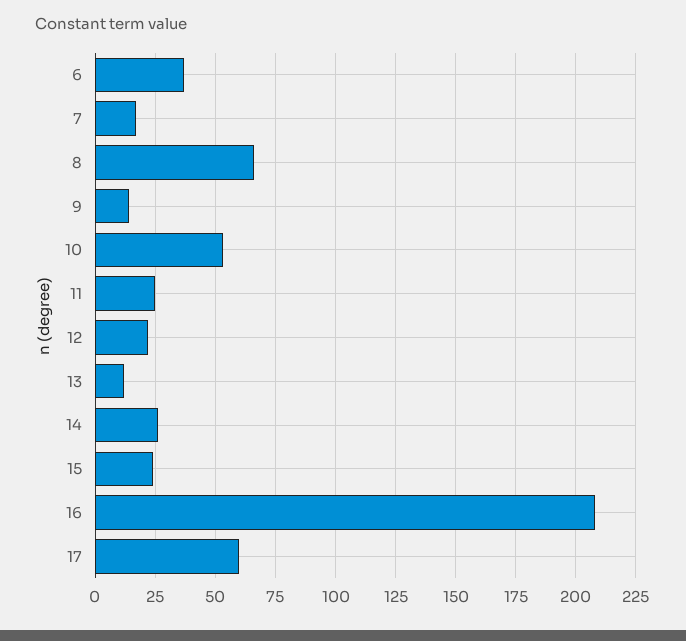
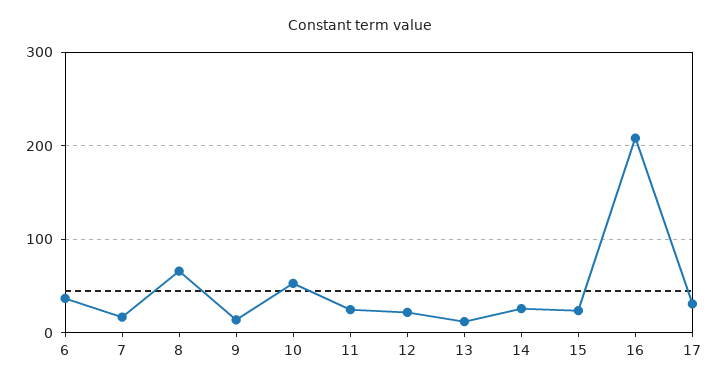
17: 60 -> 30

